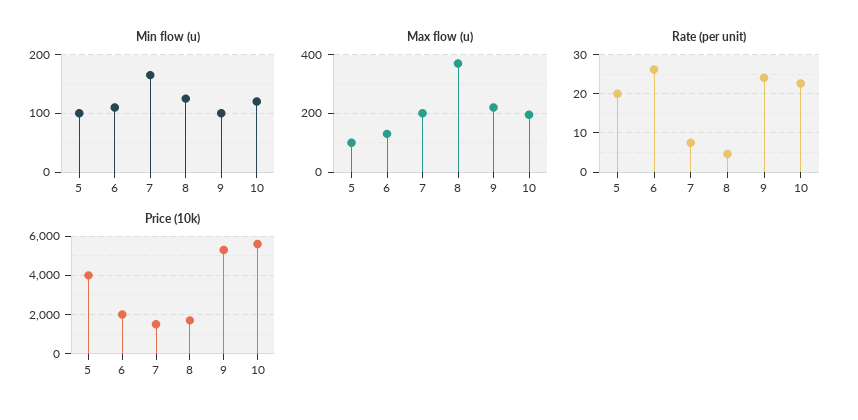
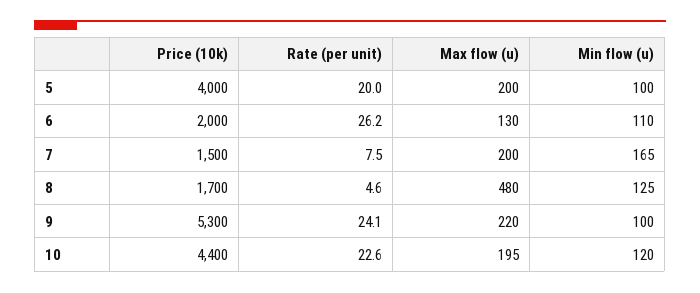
Max flow (u), 5: 100 -> 200
Max flow (u), 8: 375 -> 480
Price (10k), 10: 5500 -> 4400

